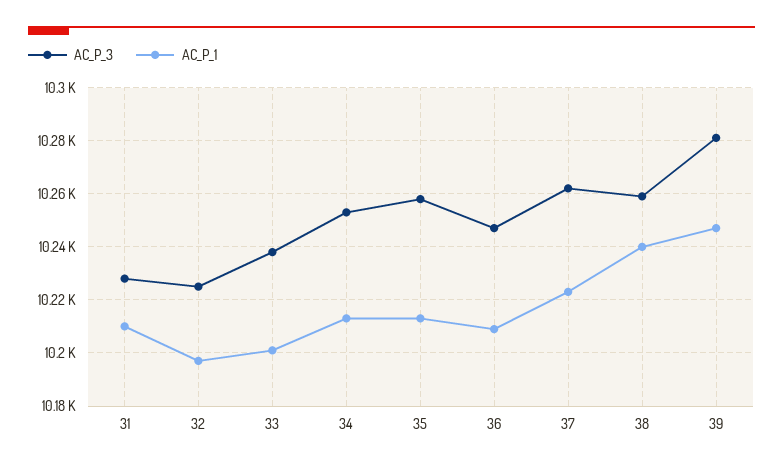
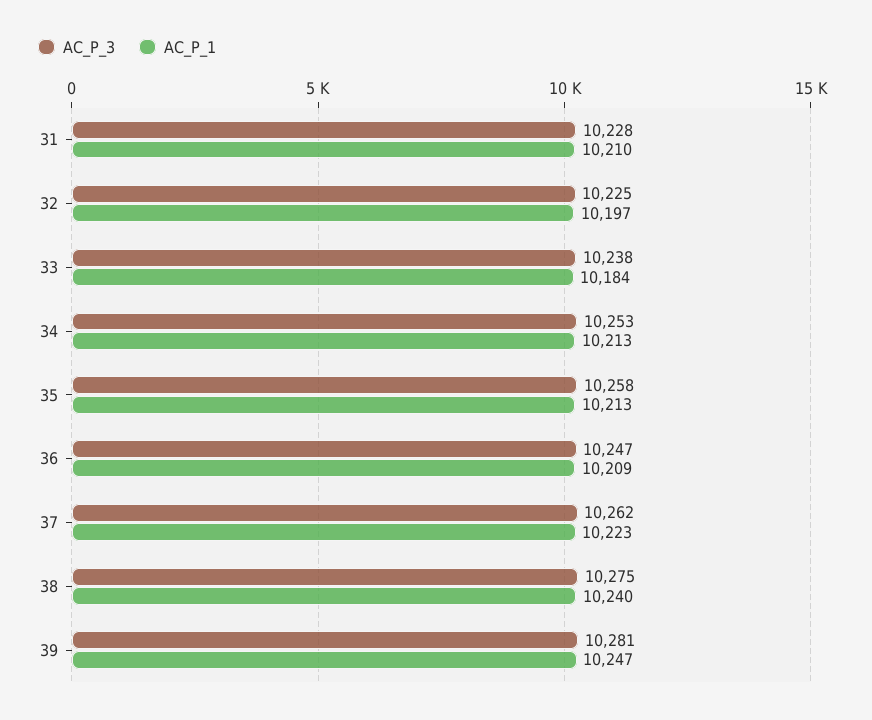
AC_P_1, 33: 10200 -> 10184
AC_P_3, 38: 10260 -> 10275

